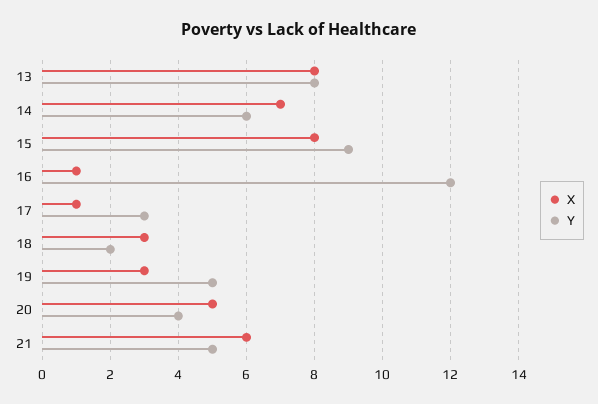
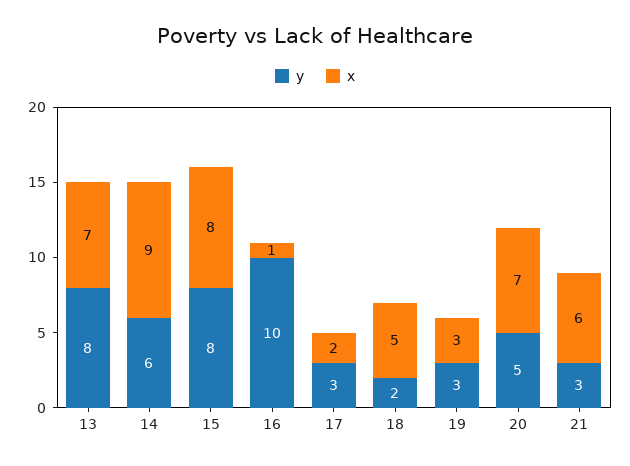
X, 13: 8 -> 7
X, 14: 7 -> 9
Y, 15: 9 -> 8
Y, 16: 12 -> 10
X, 17: 1 -> 2
X, 18: 3 -> 5
Y, 19: 5 -> 3
X, 20: 5 -> 7
Y, 20: 4 -> 5
Y, 21: 5 -> 3

